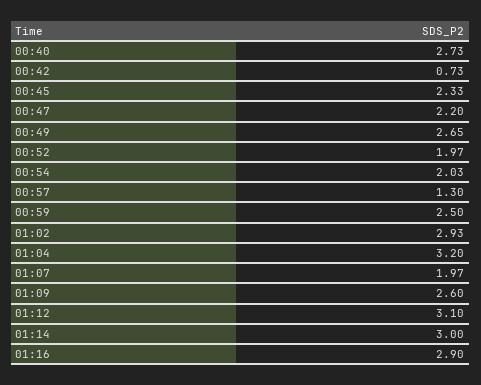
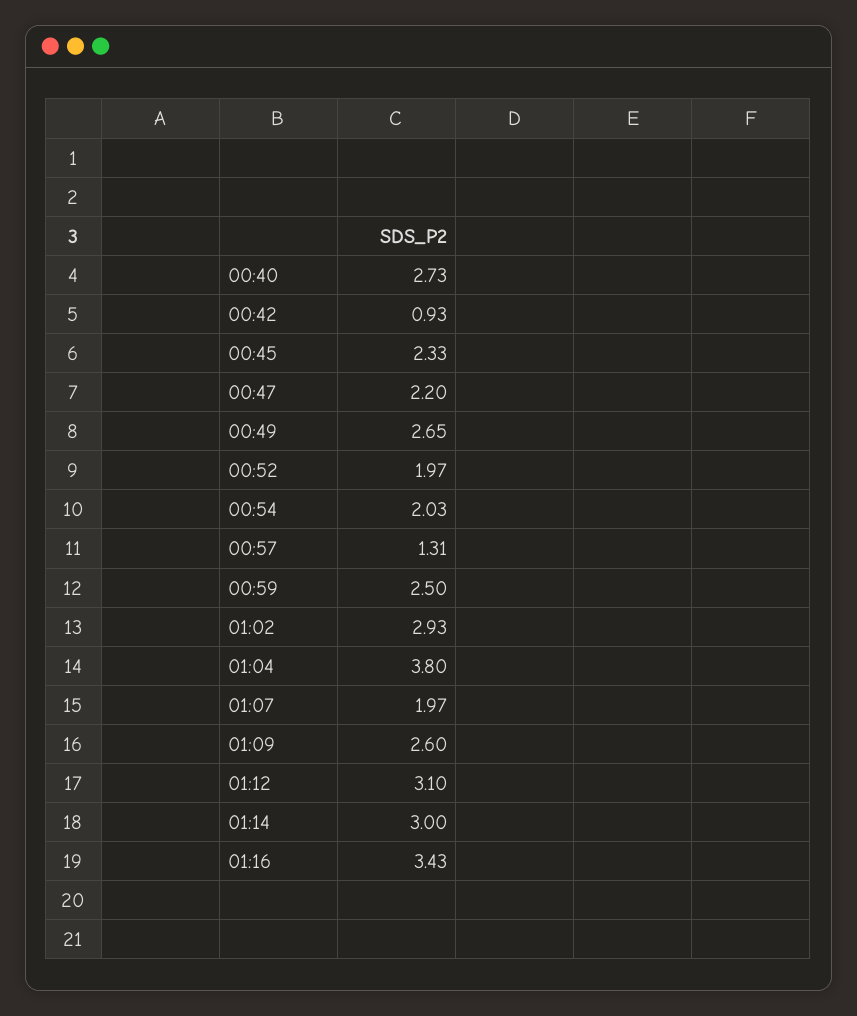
00:42: 0.73 -> 0.93
00:57: 1.3 -> 1.31
01:04: 3.2 -> 3.8
01:16: 2.9 -> 3.43

